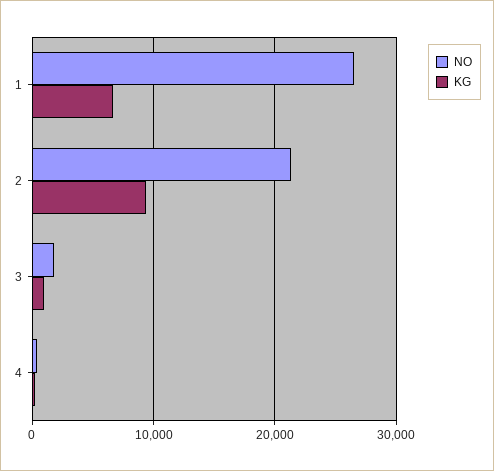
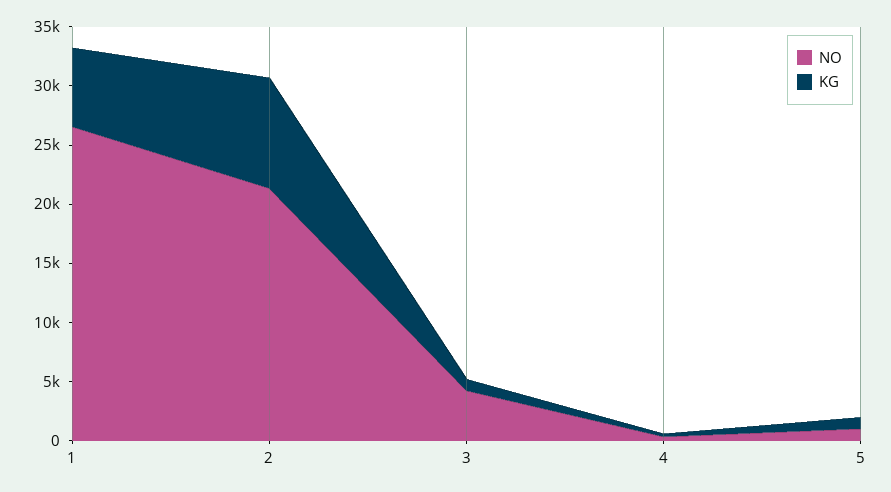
NO, 3: 2000 -> 4000
NO, 5: none -> 1000
KG, 5: none -> 1000

